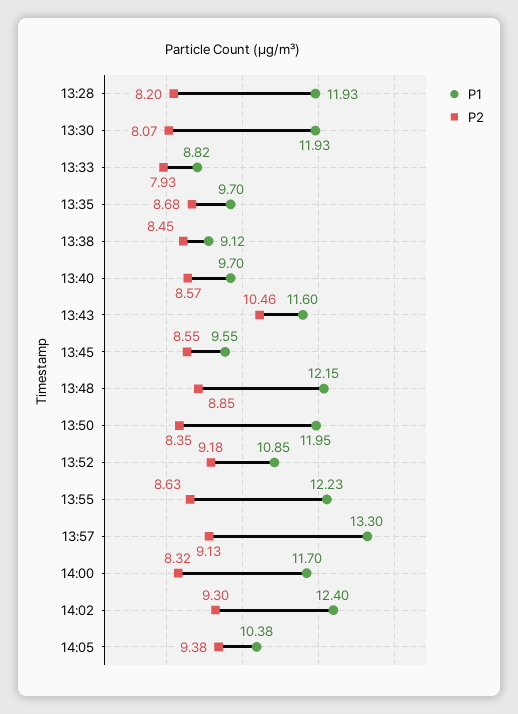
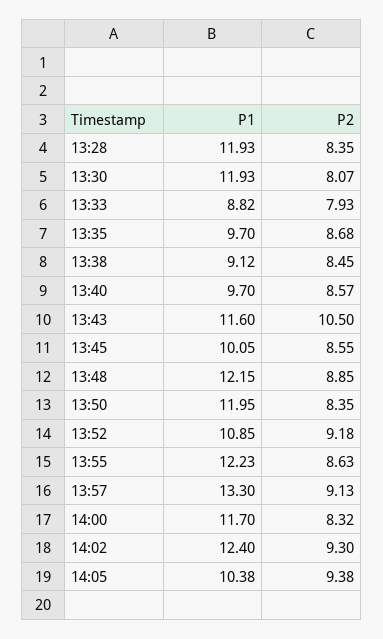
P2, 13:28: 8.2 -> 8.35
P2, 13:43: 10.46 -> 10.5
P1, 13:45: 9.55 -> 10.05

